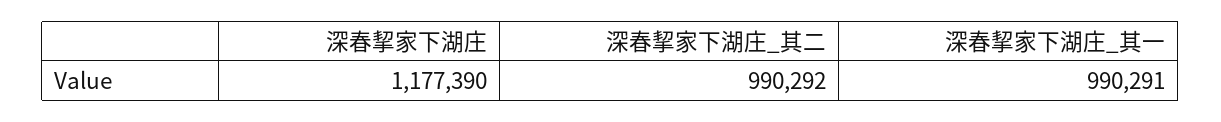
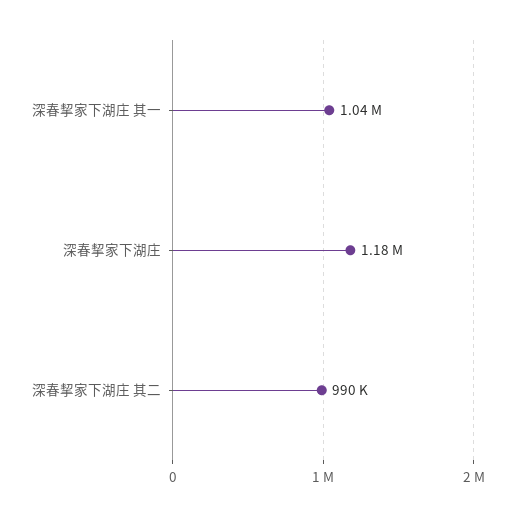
深春挈家下湖庄_其一: 990291 -> 1040000

